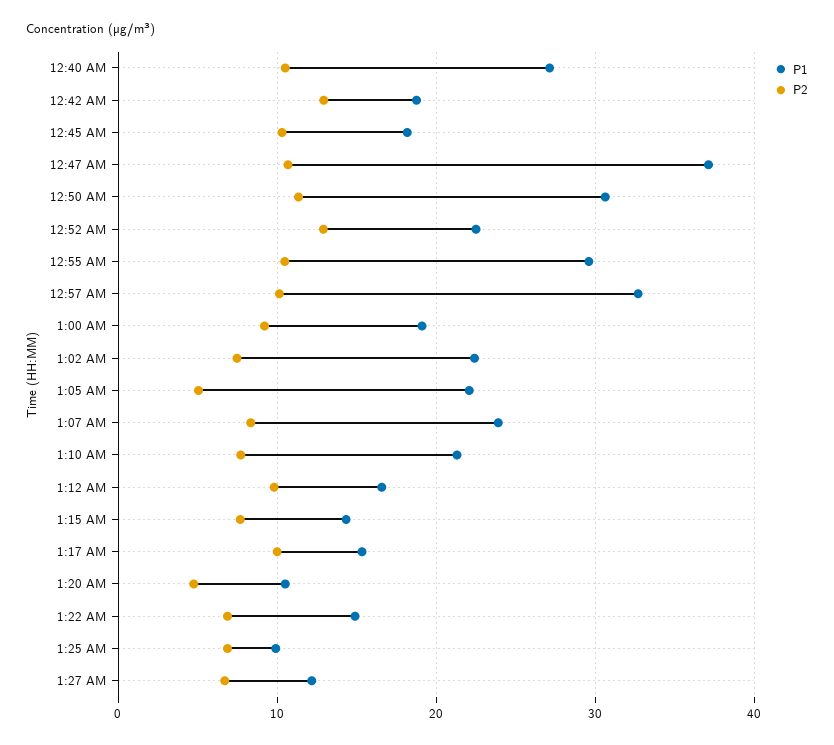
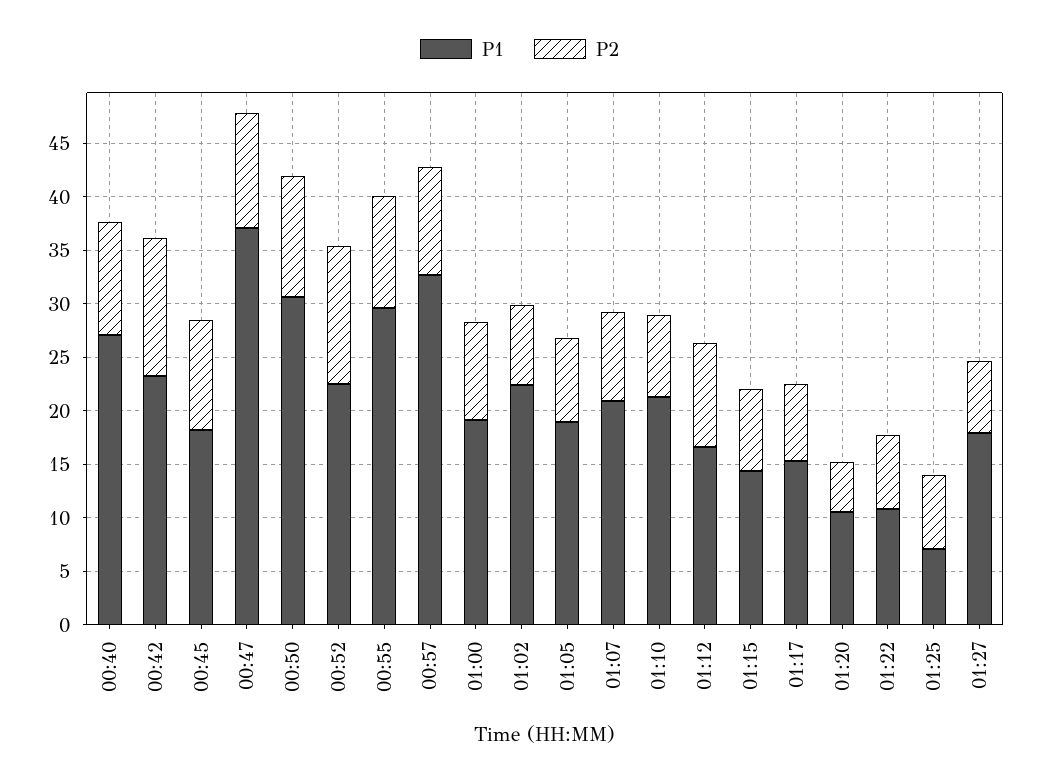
P1, 12:42 AM: 19 -> 23
P1, 1:05 AM: 22 -> 19
P2, 1:05 AM: 5 -> 8
P1, 1:07 AM: 24 -> 21
P2, 1:17 AM: 10 -> 7
P1, 1:22 AM: 15 -> 11
P1, 1:25 AM: 10 -> 7
P1, 1:27 AM: 12 -> 18

